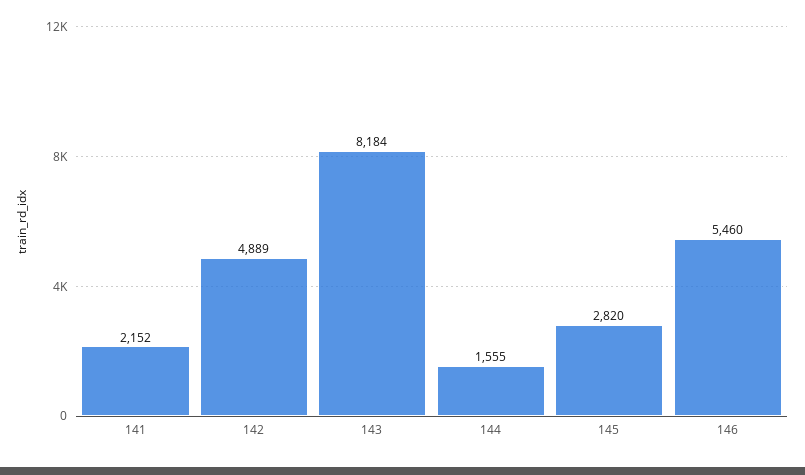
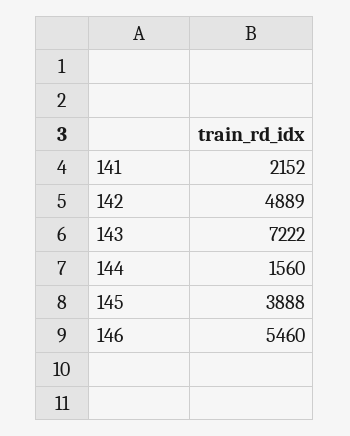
143: 8184 -> 7222
144: 1555 -> 1560
145: 2820 -> 3888

